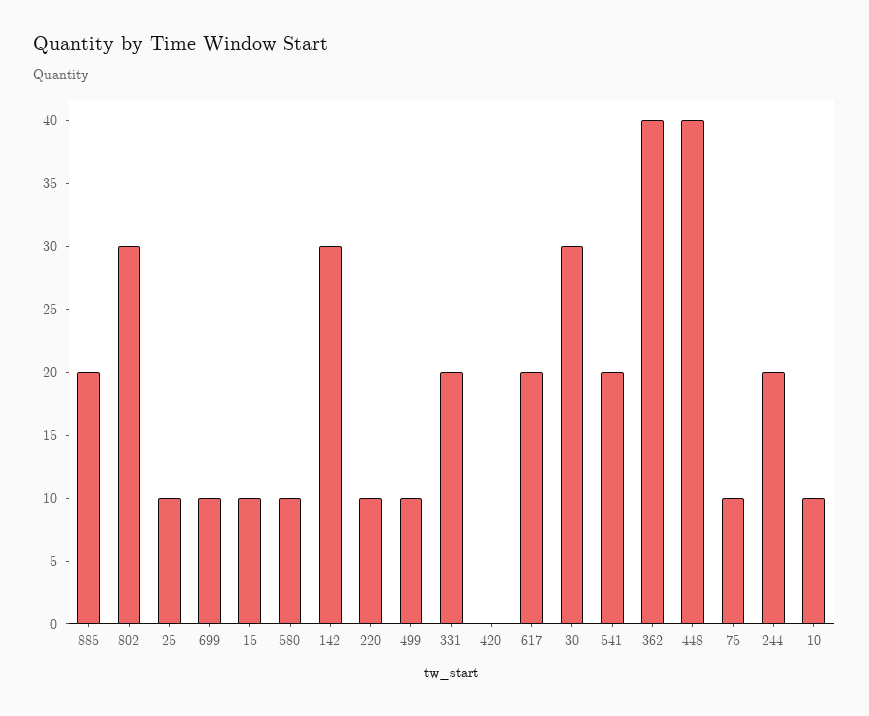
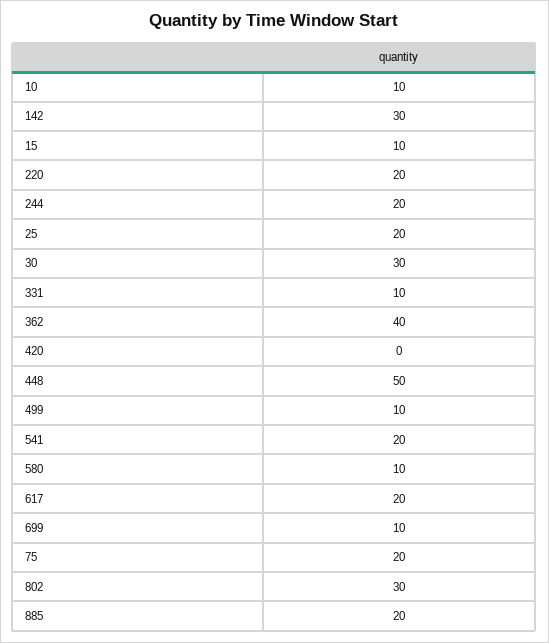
25: 10 -> 20
220: 10 -> 20
331: 20 -> 10
448: 40 -> 50
75: 10 -> 20

